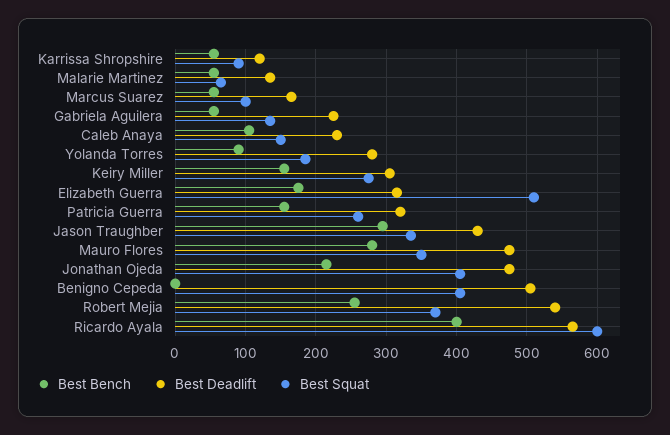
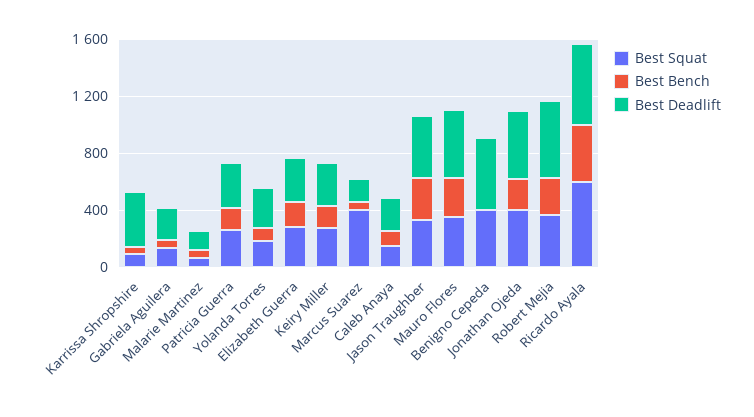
Best Deadlift, Karrissa Shropshire: 120 -> 400
Best Squat, Marcus Suarez: 100 -> 400
Best Squat, Elizabeth Guerra: 510 -> 300

